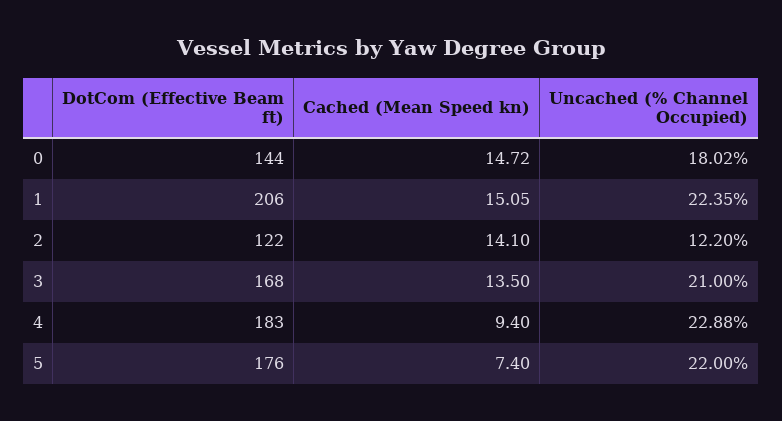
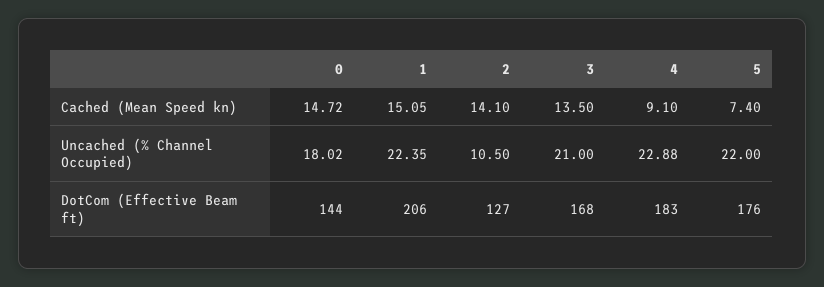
DotCom (Effective Beam ft), 2: 122 -> 127
Uncached (% Channel Occupied), 2: 12.2 -> 10.5
Cached (Mean Speed kn), 4: 9.4 -> 9.1

